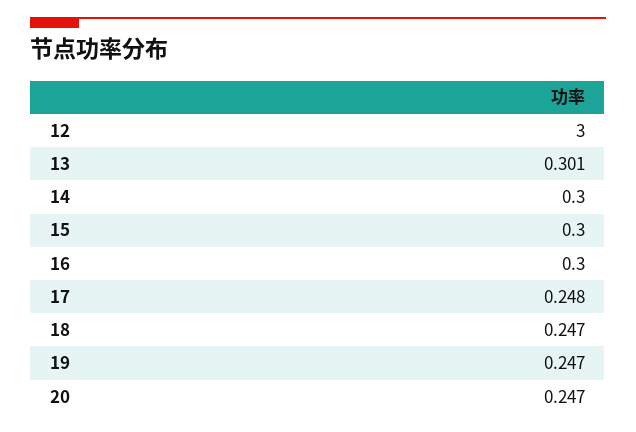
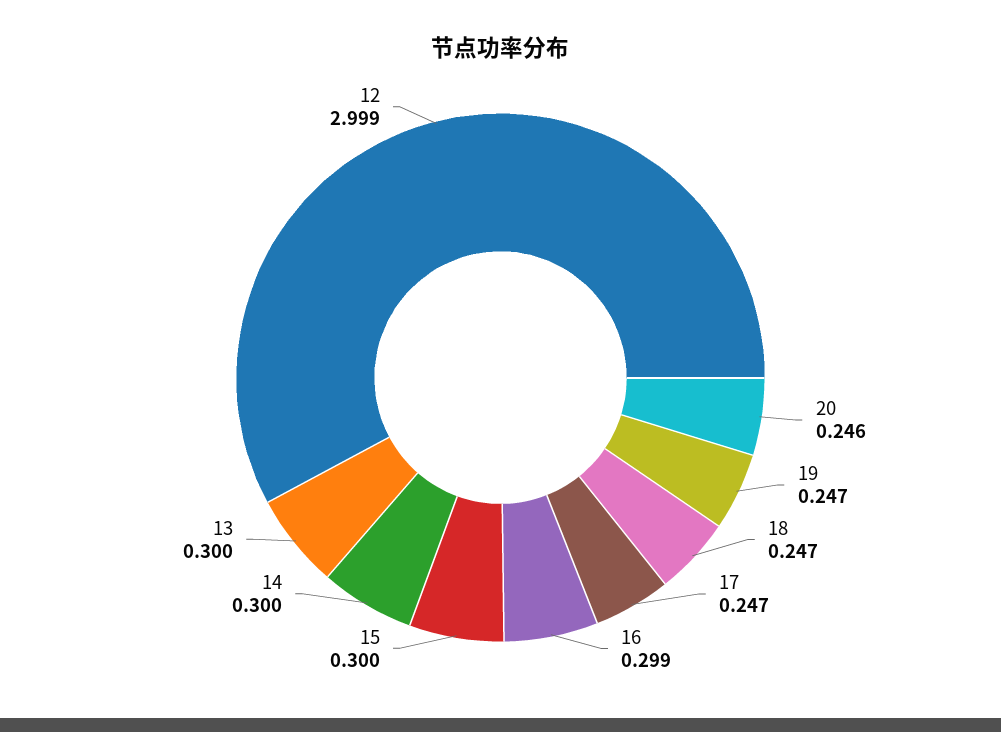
12: 3 -> 2.999
13: 0.301 -> 0.3
16: 0.3 -> 0.299
17: 0.248 -> 0.247
20: 0.247 -> 0.246

